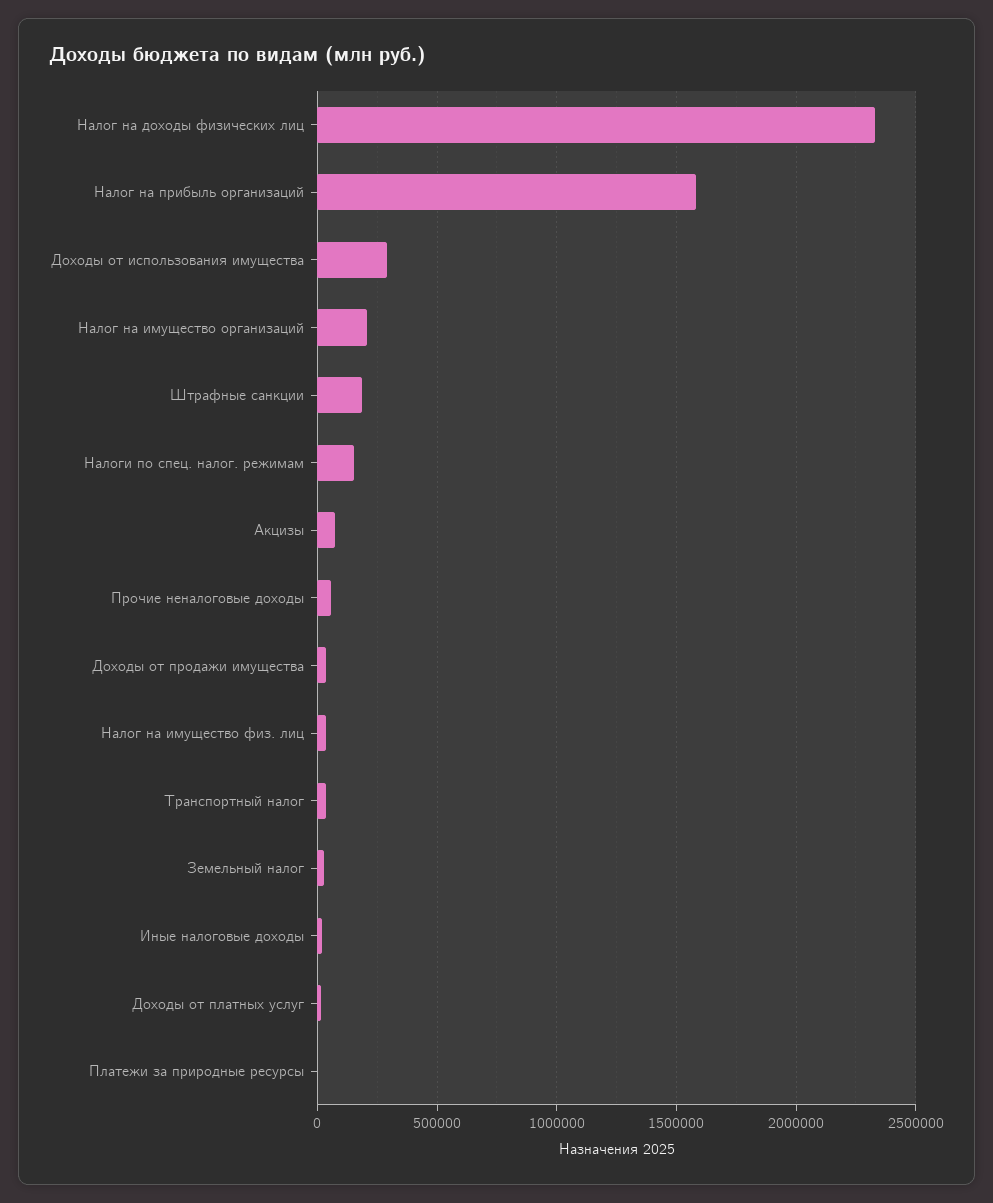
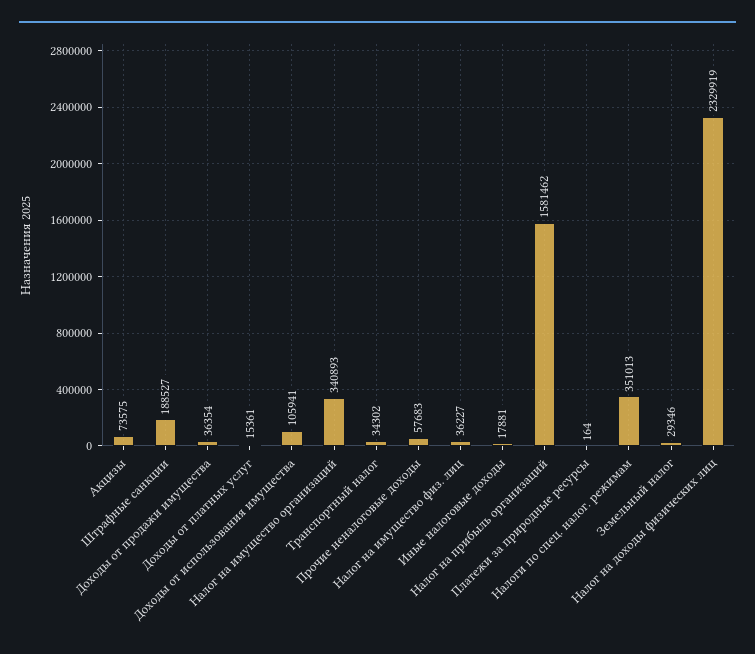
Доходы от использования имущества: 300000 -> 105941
Налог на имущество организаций: 200000 -> 340893
Налоги по спец. налог. режимам: 150000 -> 351013

